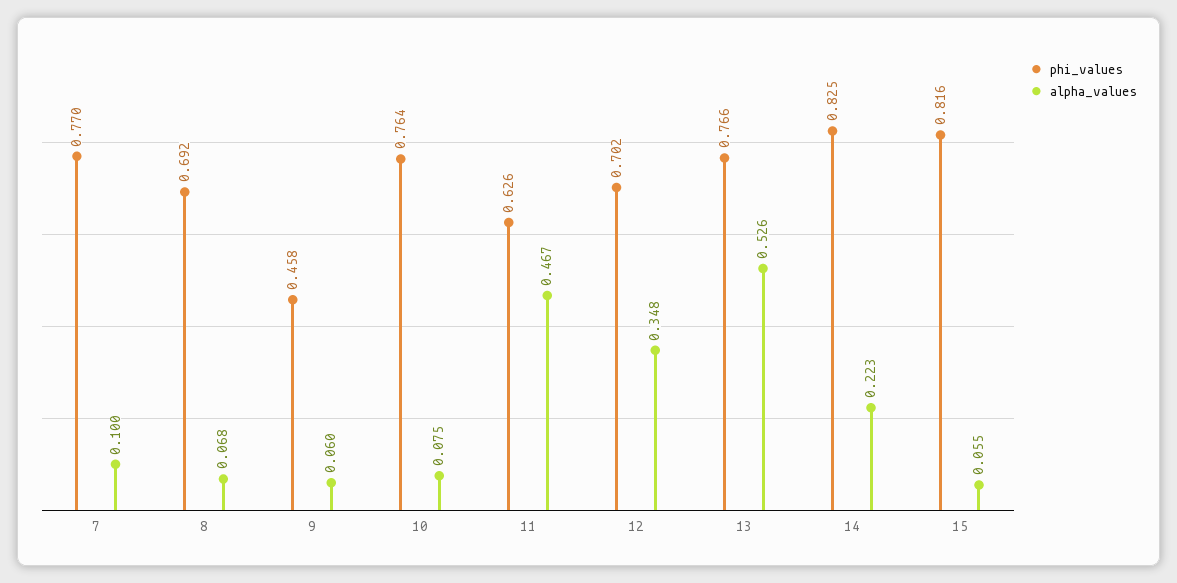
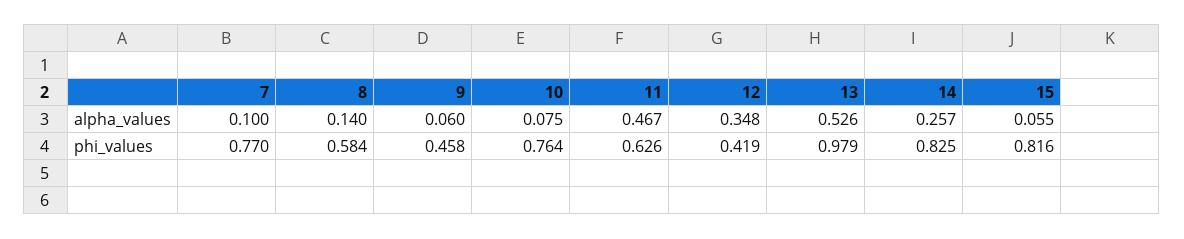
phi_values, 8: 0.692 -> 0.584
alpha_values, 8: 0.068 -> 0.14
phi_values, 12: 0.702 -> 0.419
phi_values, 13: 0.766 -> 0.979
alpha_values, 14: 0.223 -> 0.257

